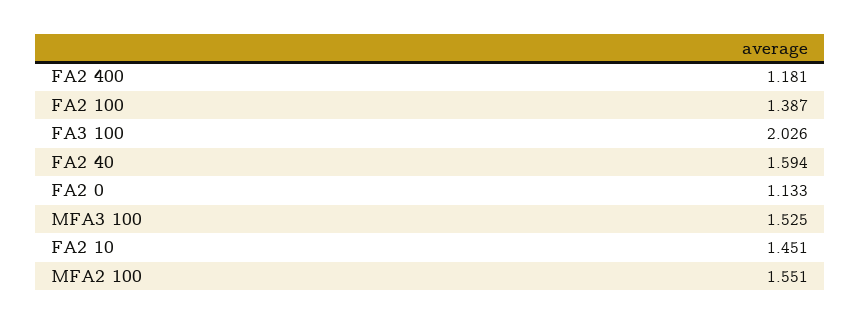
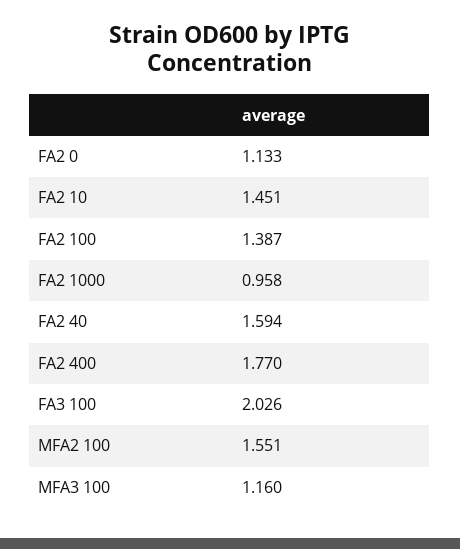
FA2 400: 1.181 -> 1.77
MFA3 100: 1.525 -> 1.16
FA2 1000: none -> 0.958

